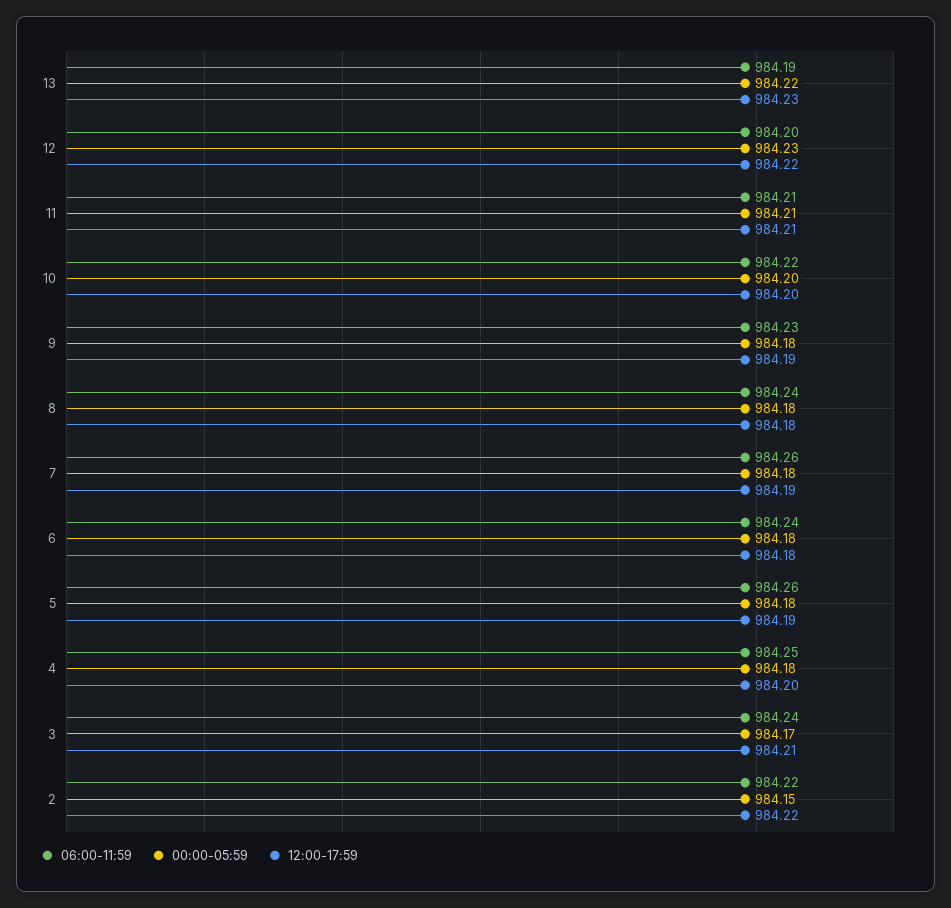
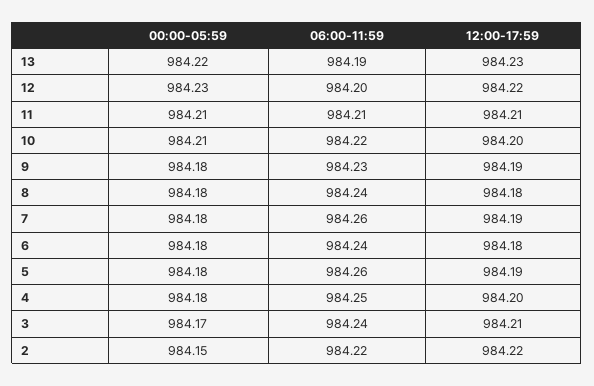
00:00-05:59, 10: 984.2 -> 984.21

